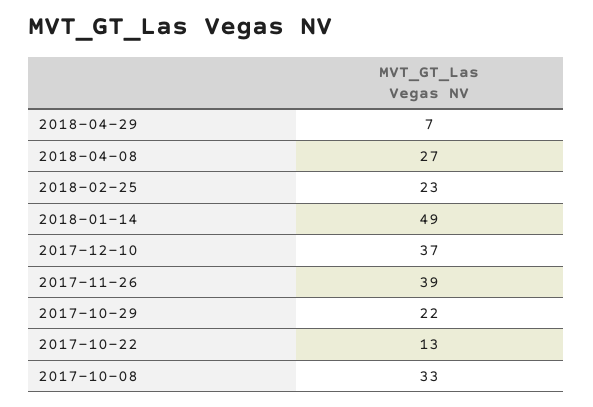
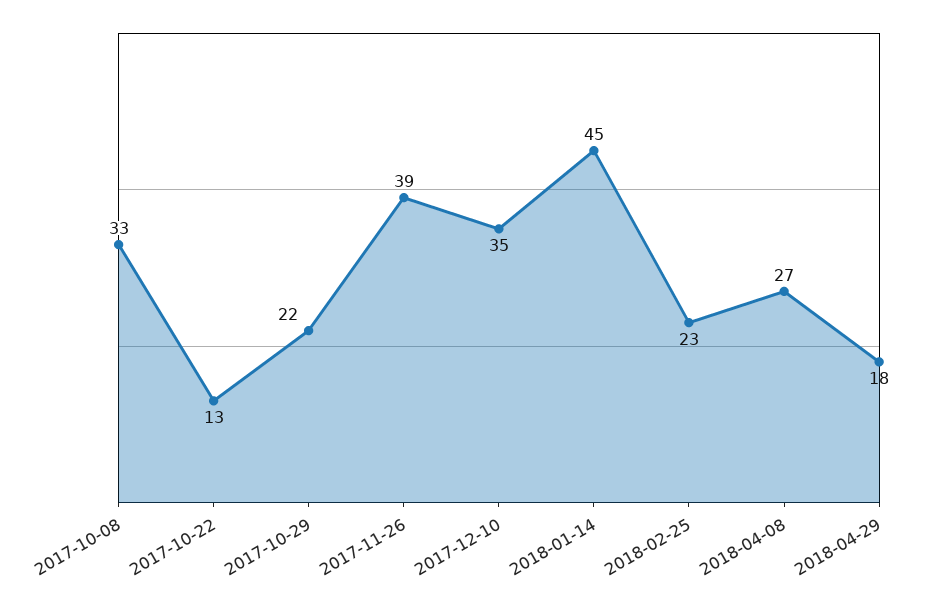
2018-04-29: 7 -> 18
2018-01-14: 49 -> 45
2017-12-10: 37 -> 35

